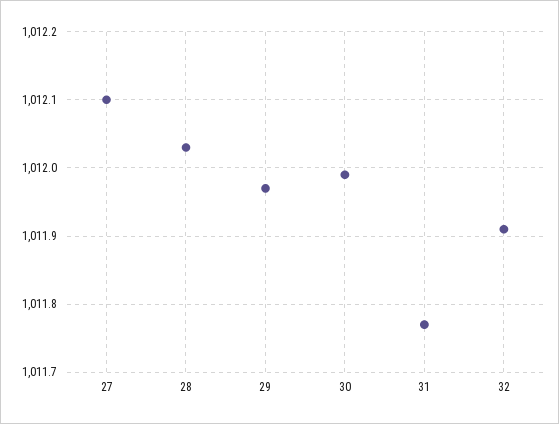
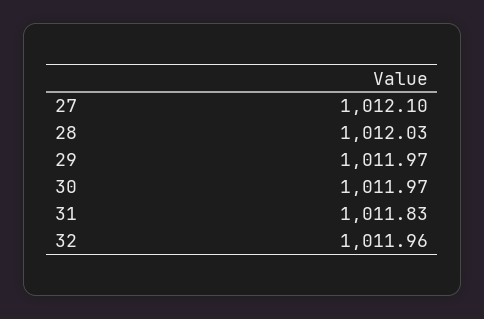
30: 1011.99 -> 1011.97
31: 1011.77 -> 1011.83
32: 1011.91 -> 1011.96

